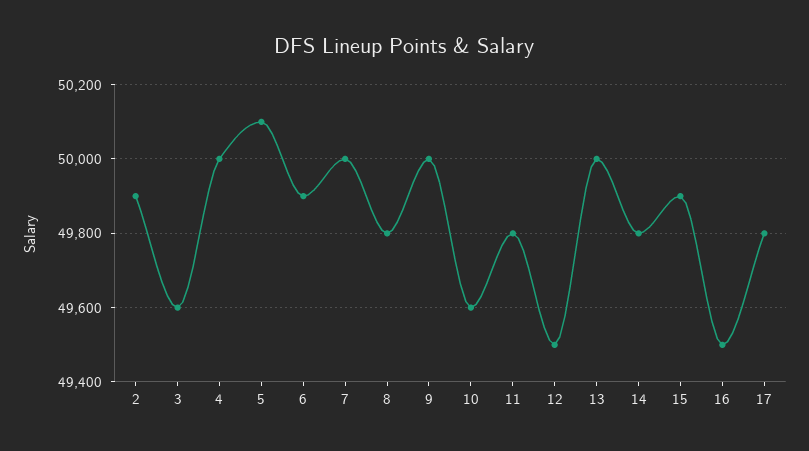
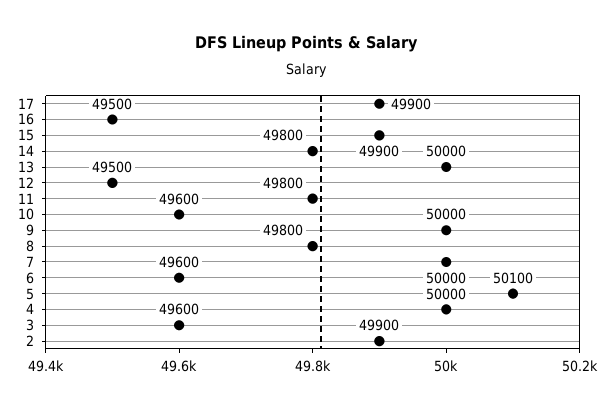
6: 49900 -> 49600
17: 49800 -> 49900

